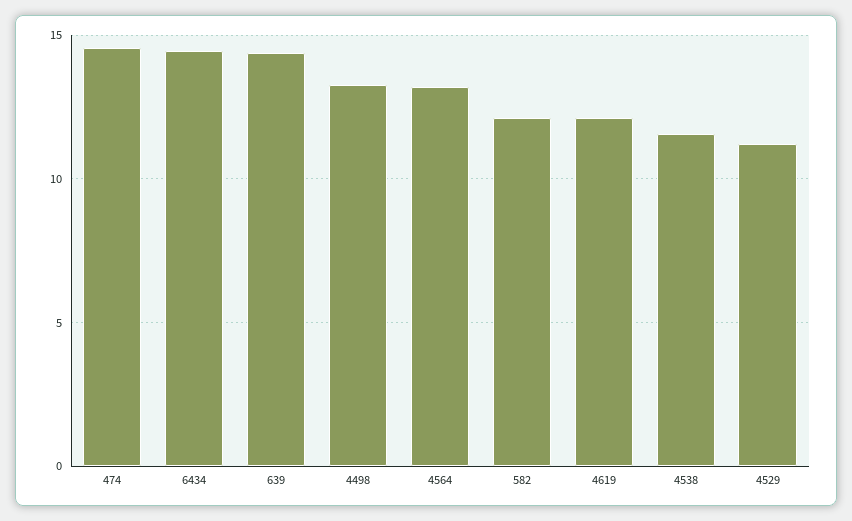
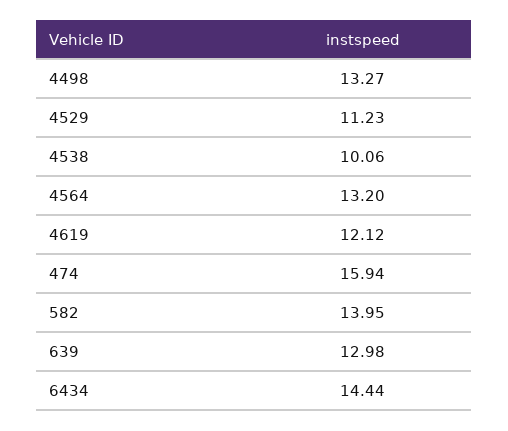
474: 14.5 -> 15.94
639: 14.5 -> 12.98
582: 12 -> 13.95
4538: 11.5 -> 10.06

